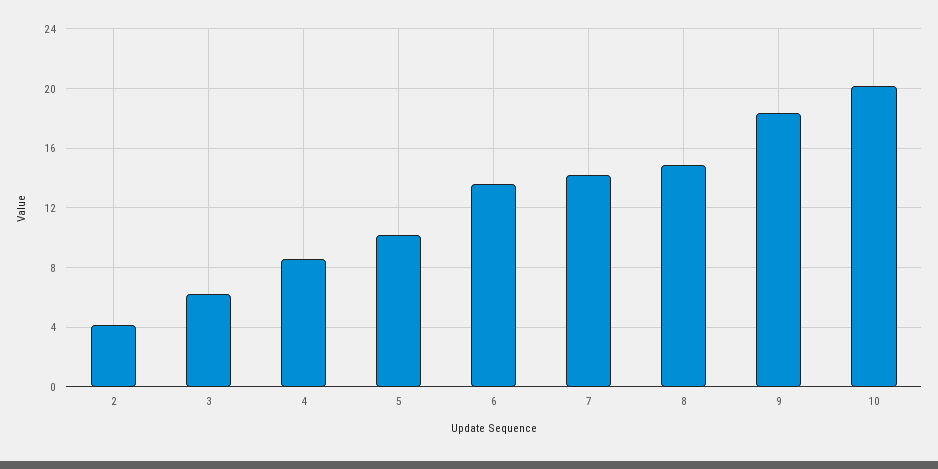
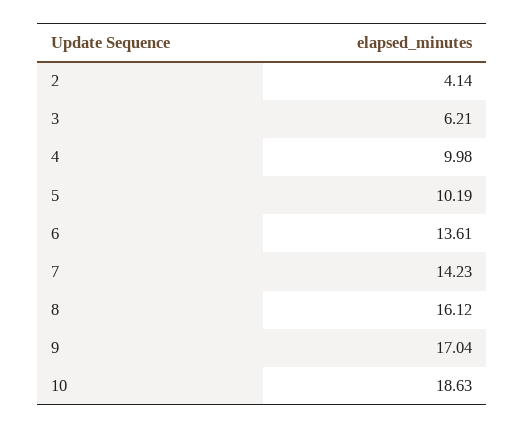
4: 8.5 -> 9.98
8: 15 -> 16.12
9: 18.5 -> 17.04
10: 20 -> 18.63

